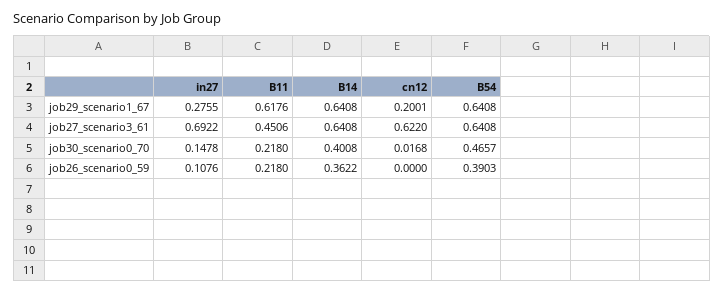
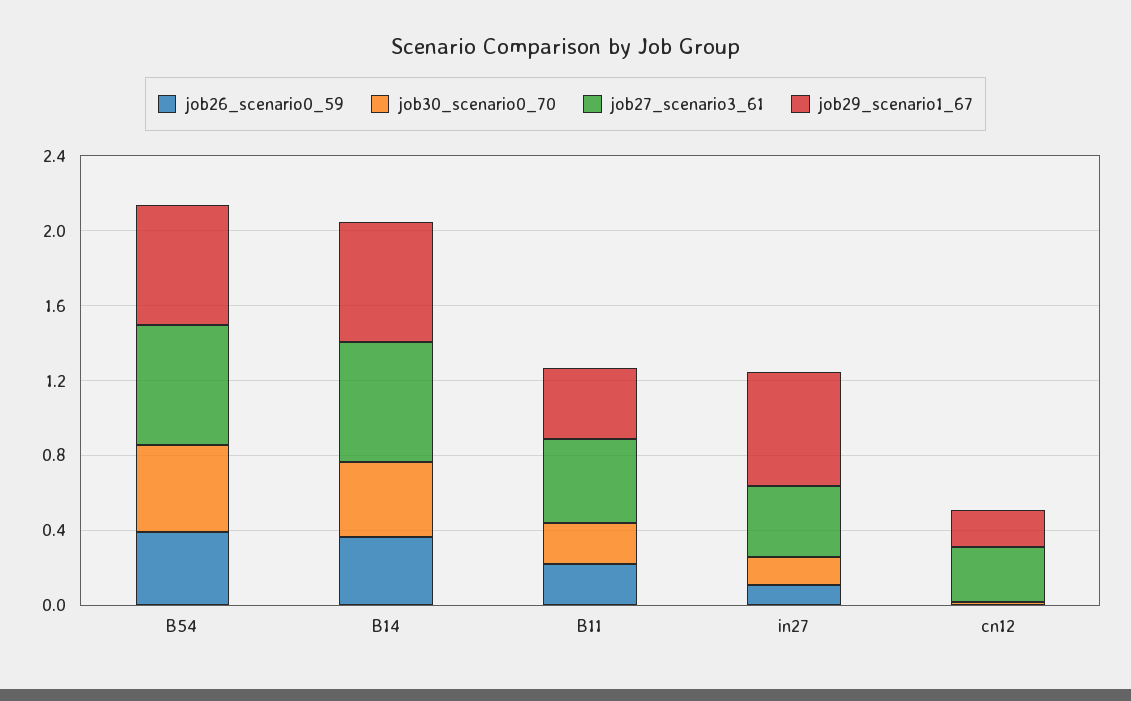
job29_scenario1_67, in27: 0.2755 -> 0.6
job29_scenario1_67, B11: 0.6176 -> 0.4
job27_scenario3_61, in27: 0.6922 -> 0.4
job27_scenario3_61, cn12: 0.622 -> 0.3

